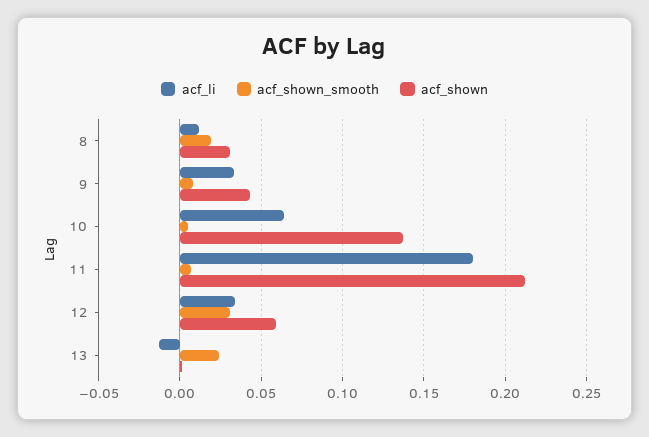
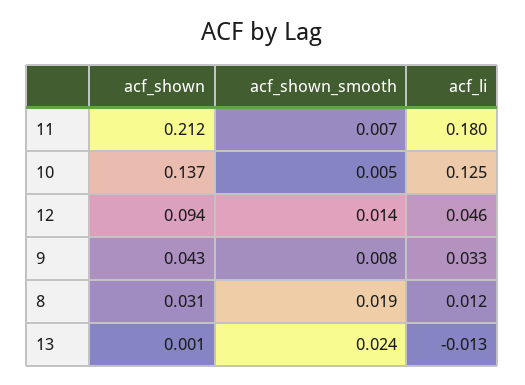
acf_li, 10: 0.065 -> 0.125
acf_li, 12: 0.035 -> 0.046
acf_shown_smooth, 12: 0.03 -> 0.014
acf_shown, 12: 0.06 -> 0.094

